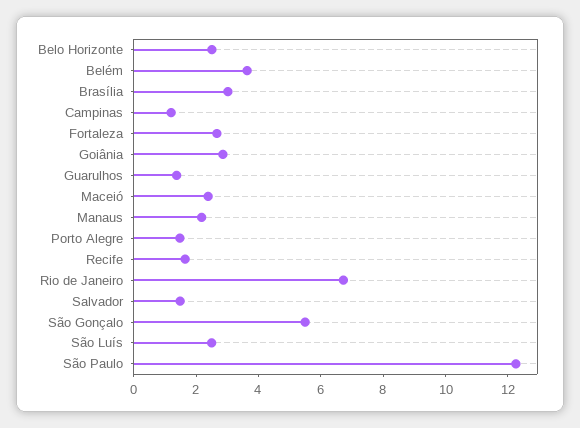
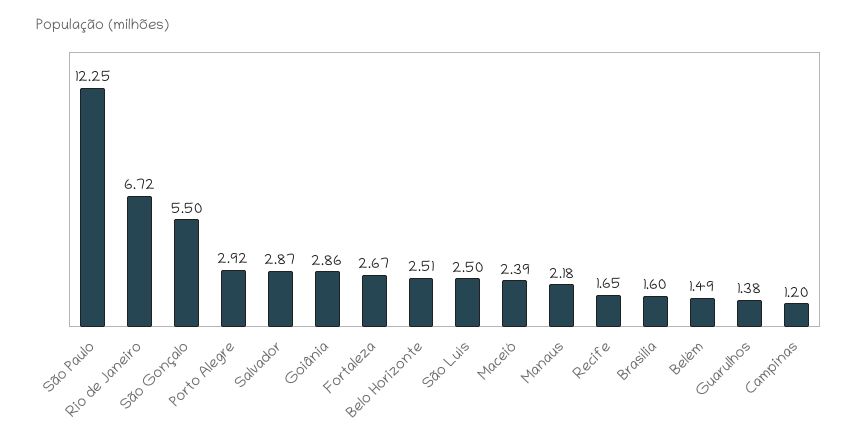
Belém: 3.5 -> 1.49
Brasília: 3 -> 1.6
Porto Alegre: 1.5 -> 2.92
Salvador: 1.5 -> 2.87

